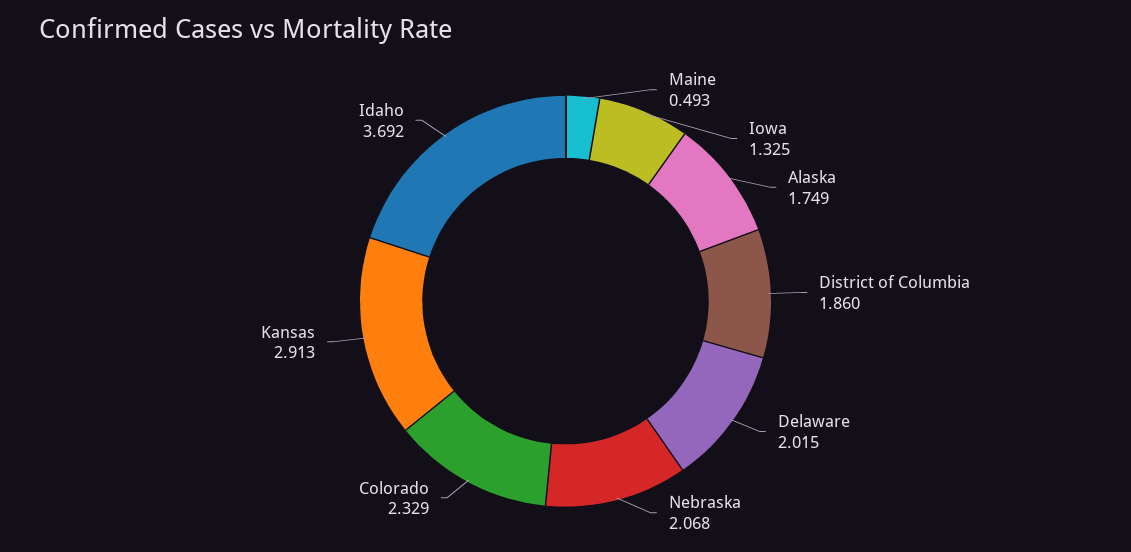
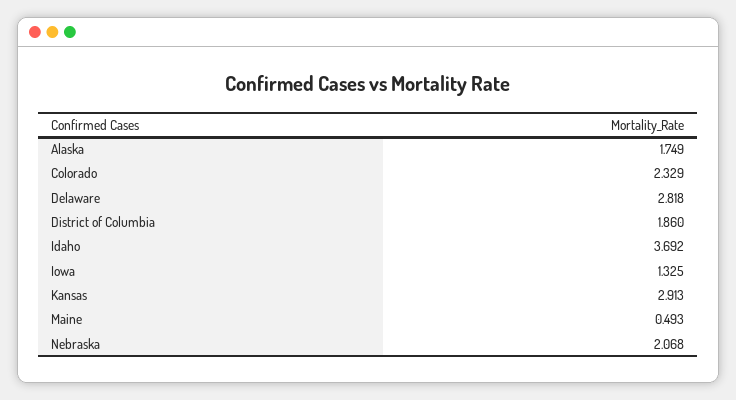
Delaware: 2.015 -> 2.818

